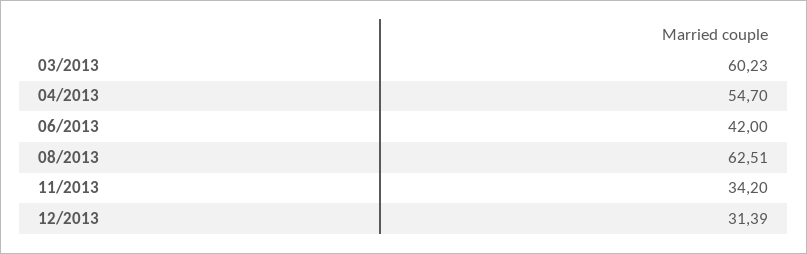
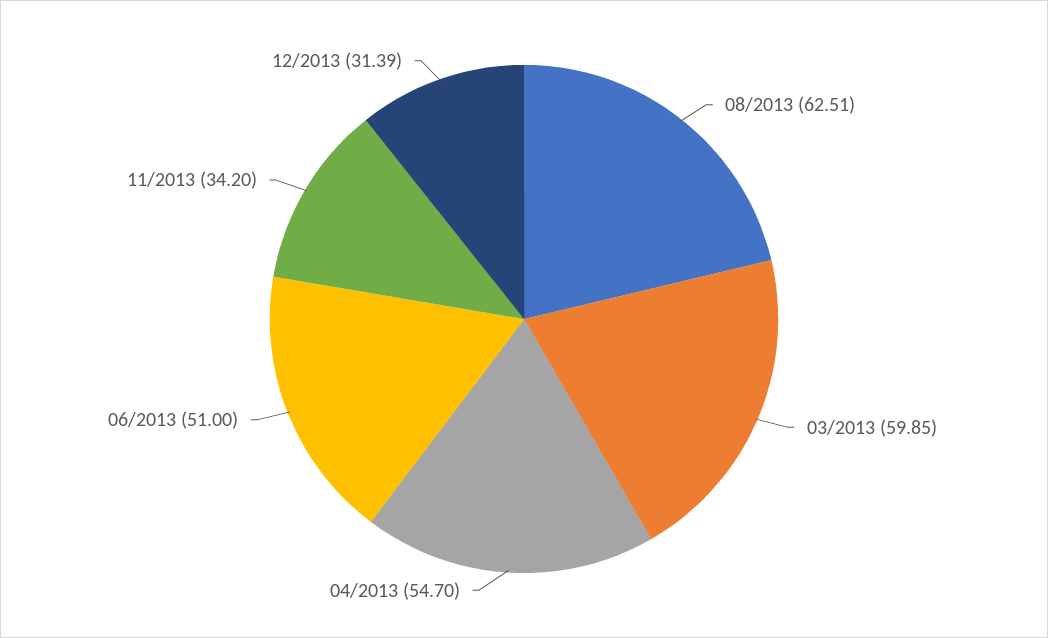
03/2013: 60.23 -> 59.85
06/2013: 42 -> 51

